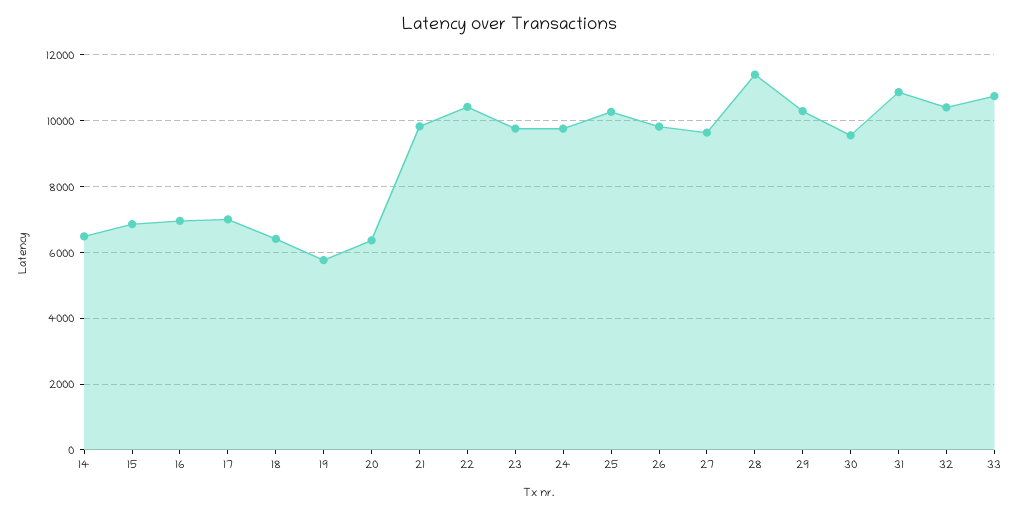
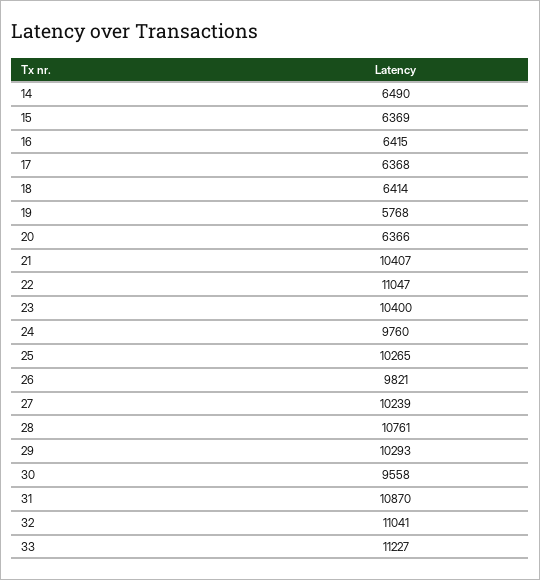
15: 6800 -> 6369
16: 7000 -> 6415
17: 7000 -> 6368
21: 9800 -> 10407
22: 10400 -> 11047
23: 9800 -> 10400
27: 9600 -> 10239
28: 11400 -> 10761
32: 10400 -> 11041
33: 10800 -> 11227

